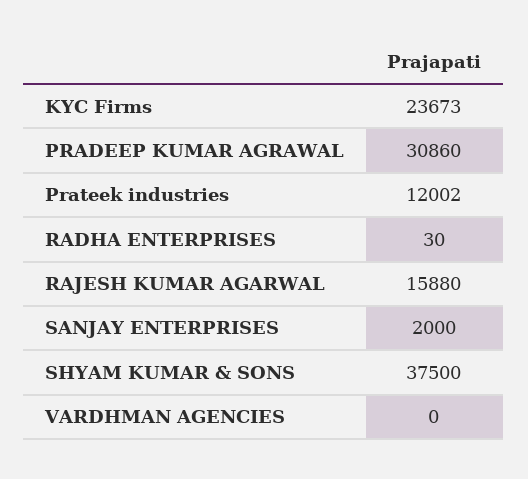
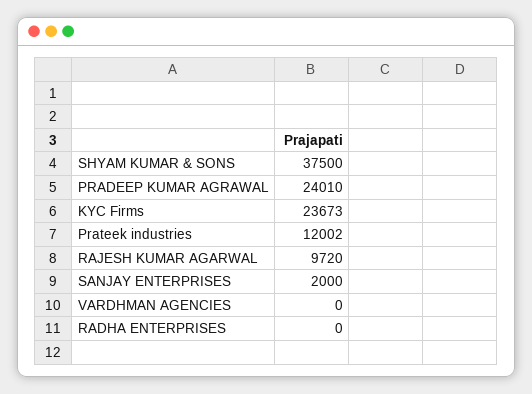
PRADEEP KUMAR AGRAWAL: 30860 -> 24010
RADHA ENTERPRISES: 30 -> 0
RAJESH KUMAR AGARWAL: 15880 -> 9720

